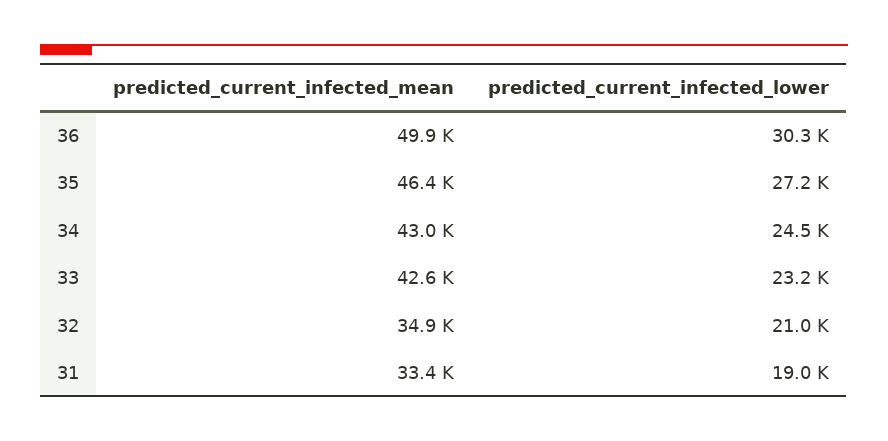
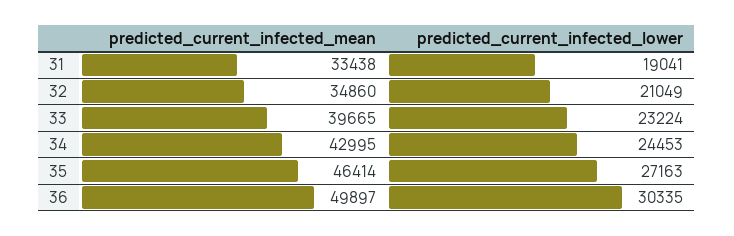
predicted_current_infected_mean, 33: 42600 -> 39665

